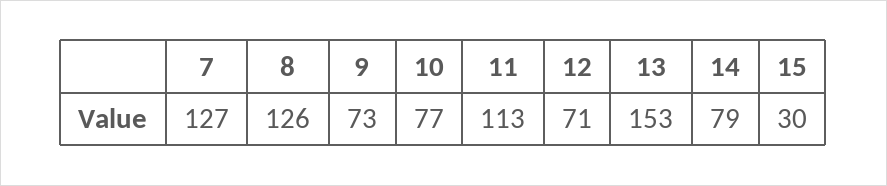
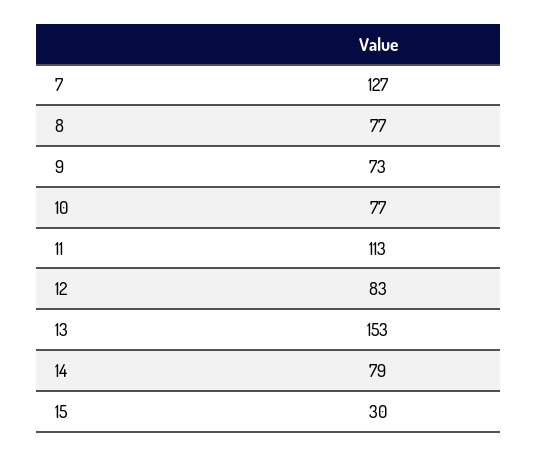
8: 126 -> 77
12: 71 -> 83

